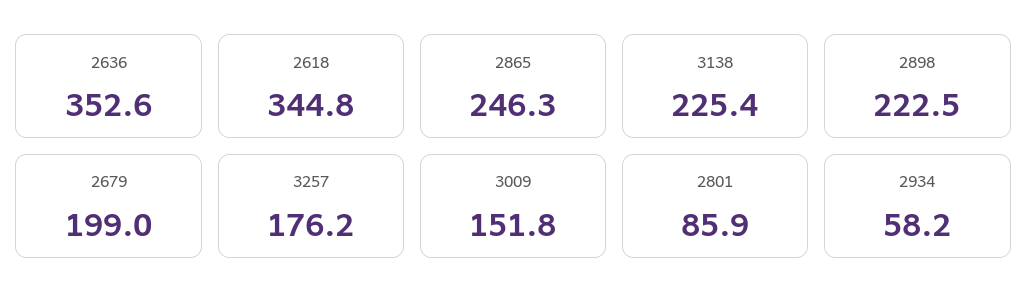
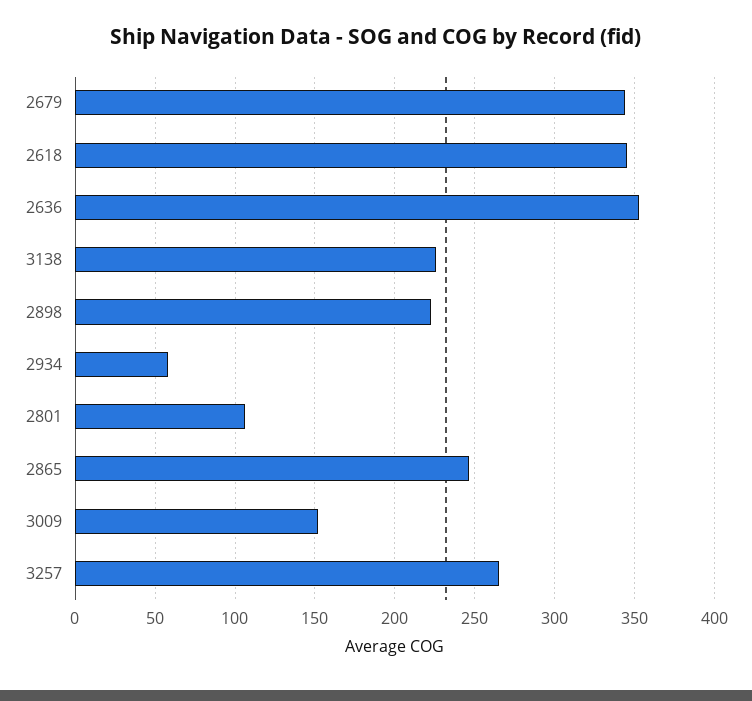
2679: 199 -> 345
3257: 176.2 -> 265
2801: 85.9 -> 105

